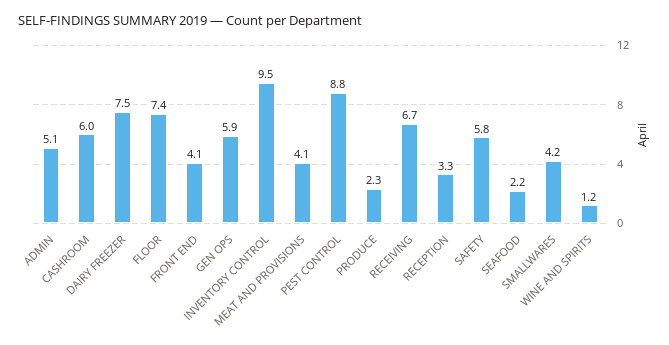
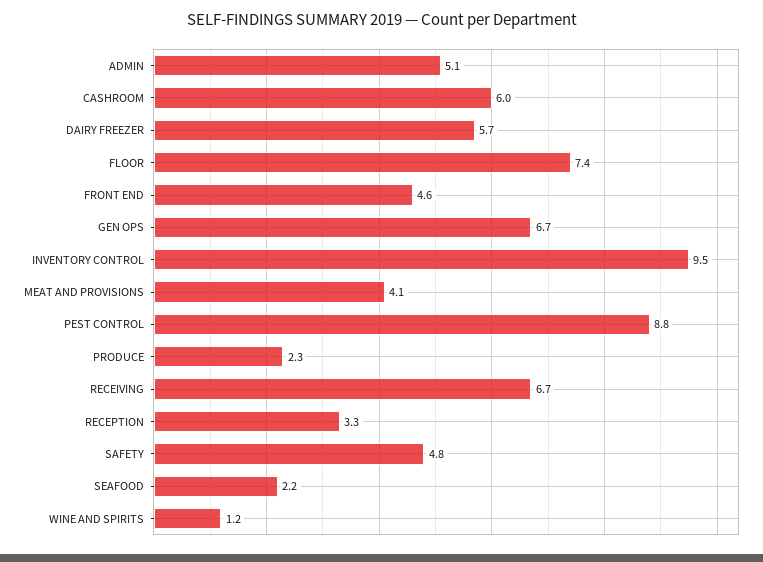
DAIRY FREEZER: 7.5 -> 5.7
FRONT END: 4.1 -> 4.6
GEN OPS: 5.9 -> 6.7
SAFETY: 5.8 -> 4.8
SMALLWARES: 4.2 -> none

